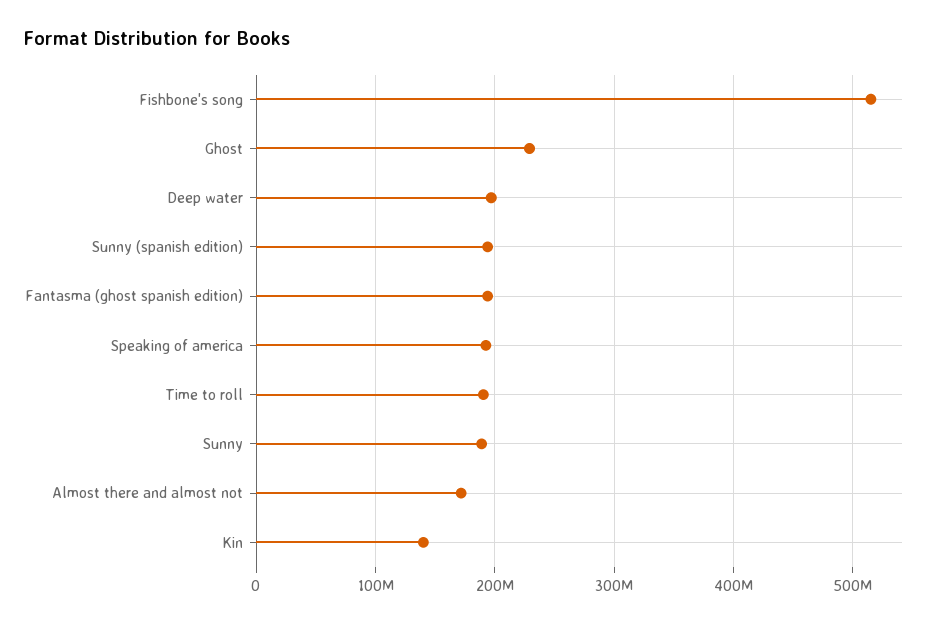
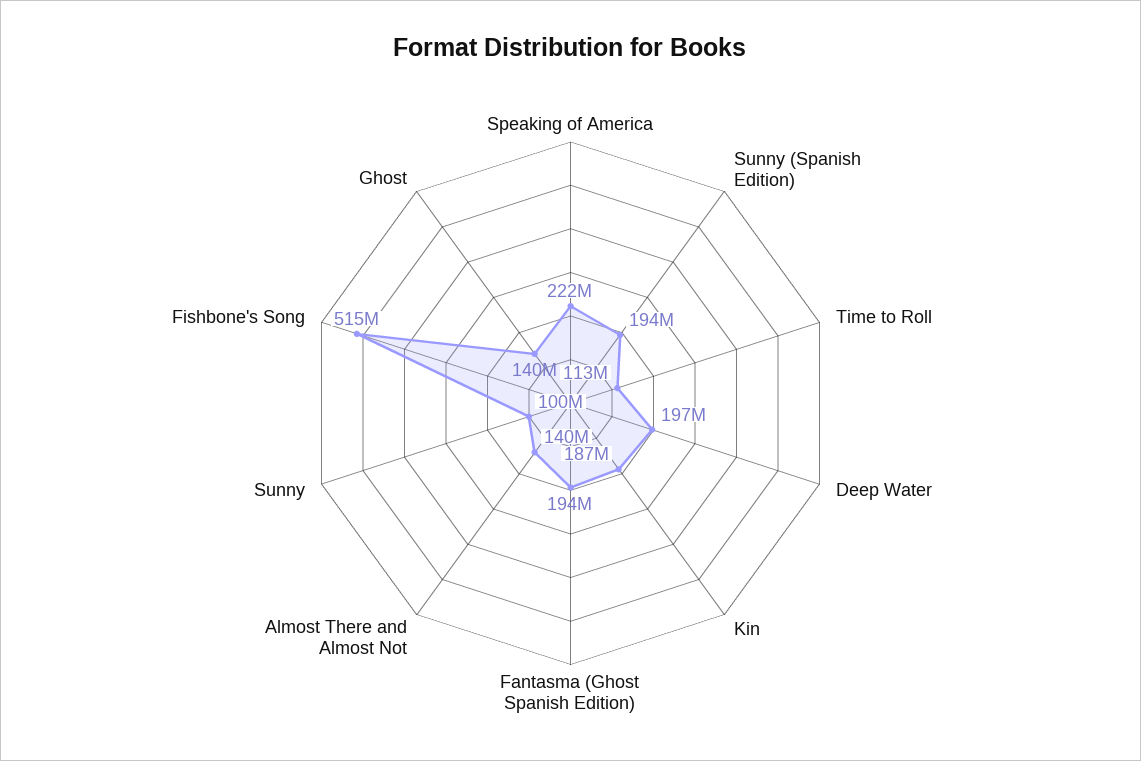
Ghost: 230000000 -> 140000000
Speaking of america: 190000000 -> 222000000
Time to roll: 190000000 -> 113000000
Sunny: 190000000 -> 100000000
Almost there and almost not: 170000000 -> 140000000
Kin: 140000000 -> 187000000

